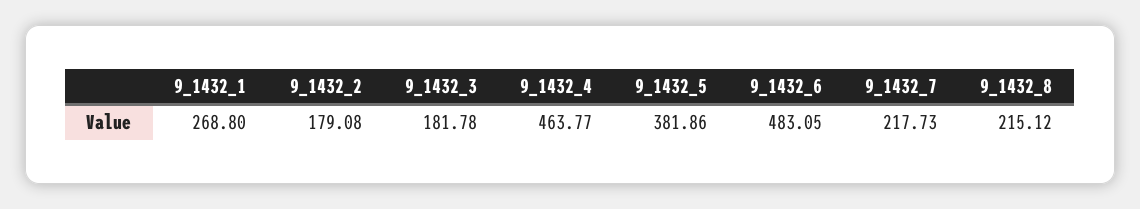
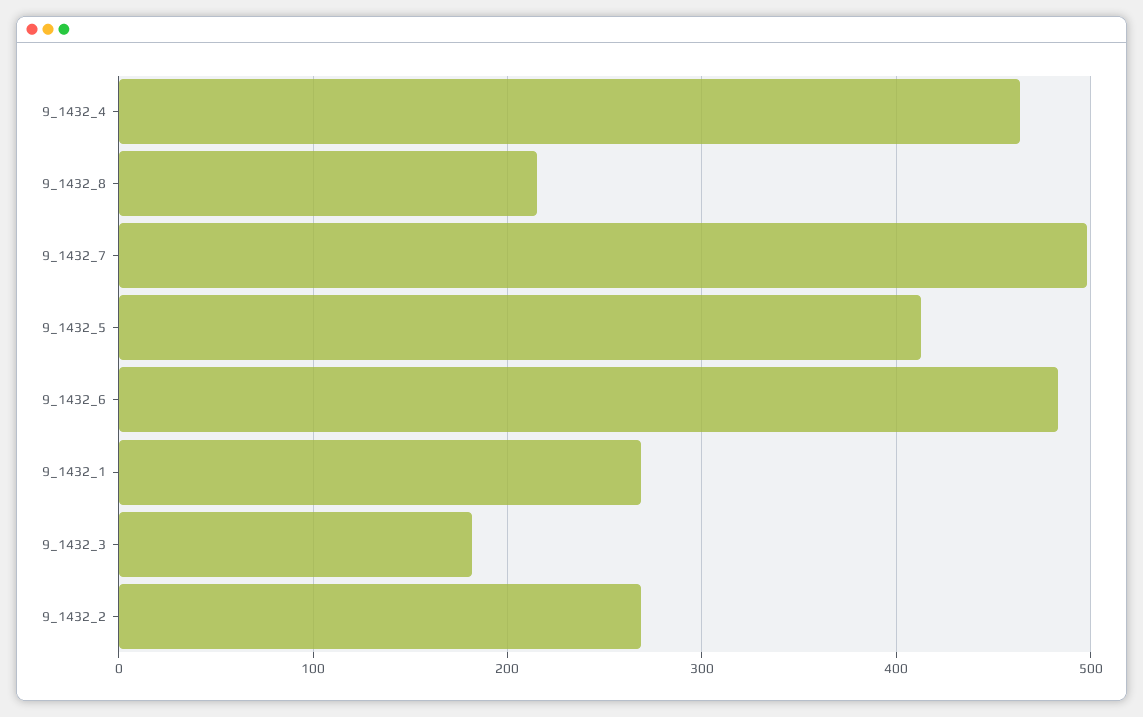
9_1432_2: 179.08 -> 270
9_1432_5: 381.86 -> 410
9_1432_7: 217.73 -> 500

